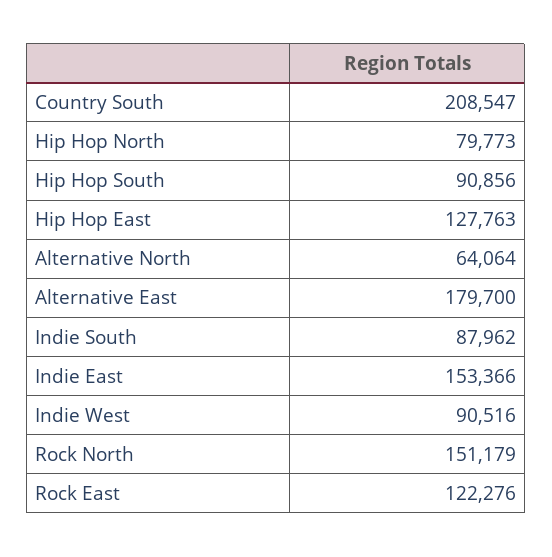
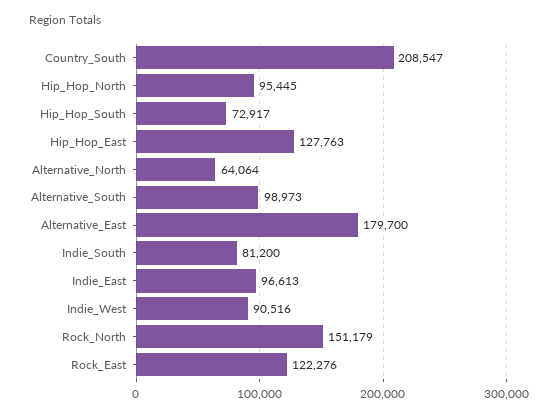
Hip Hop North: 79773 -> 95445
Hip Hop South: 90856 -> 72917
Indie South: 87962 -> 81200
Indie East: 153366 -> 96613
Alternative_South: none -> 98973

